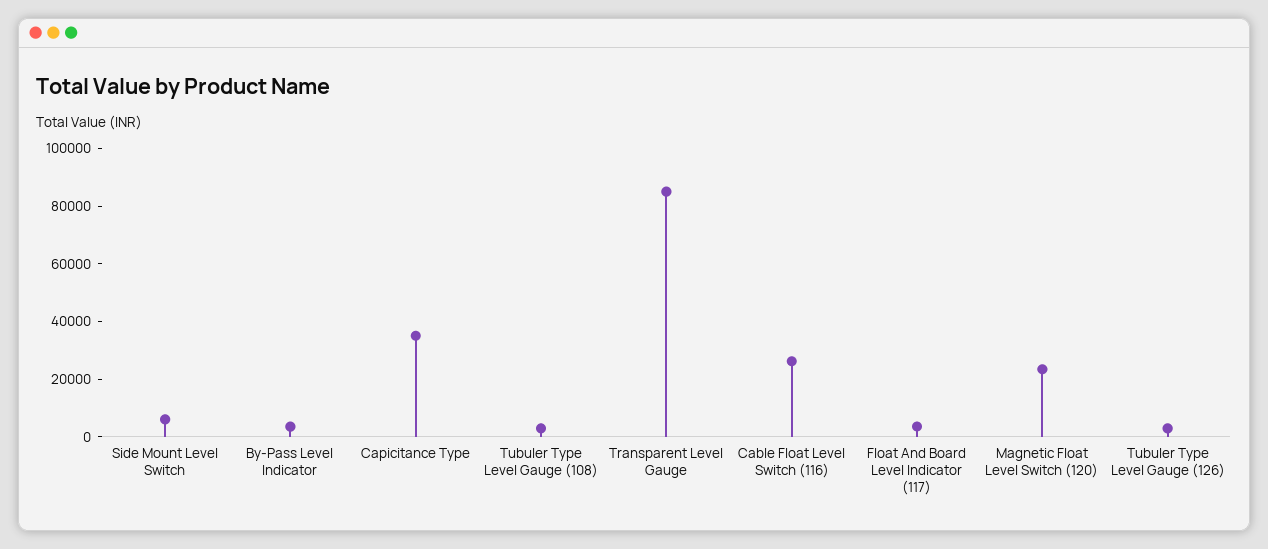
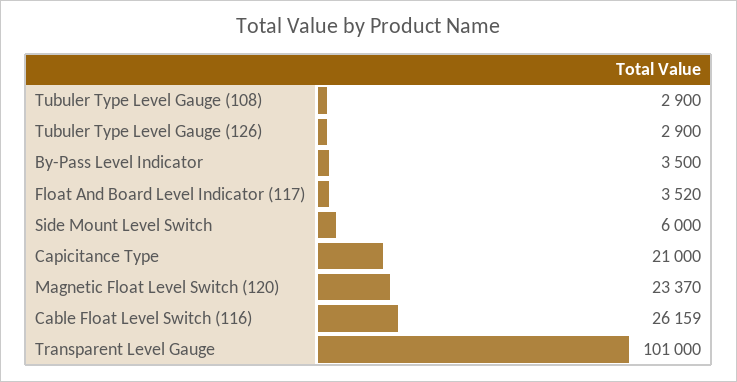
Capicitance Type: 35000 -> 21000
Transparent Level Gauge: 85000 -> 101000

